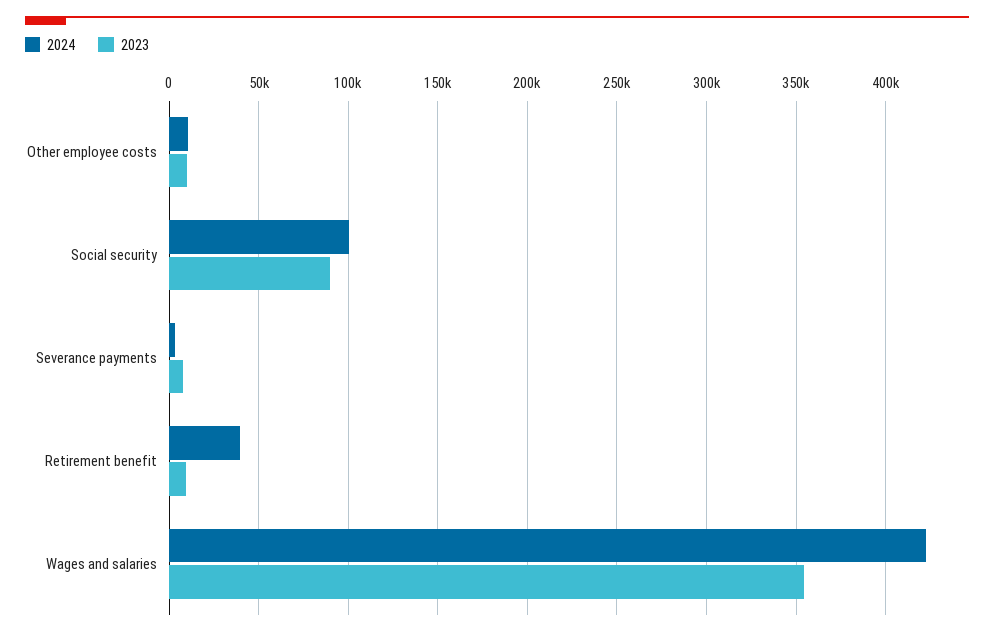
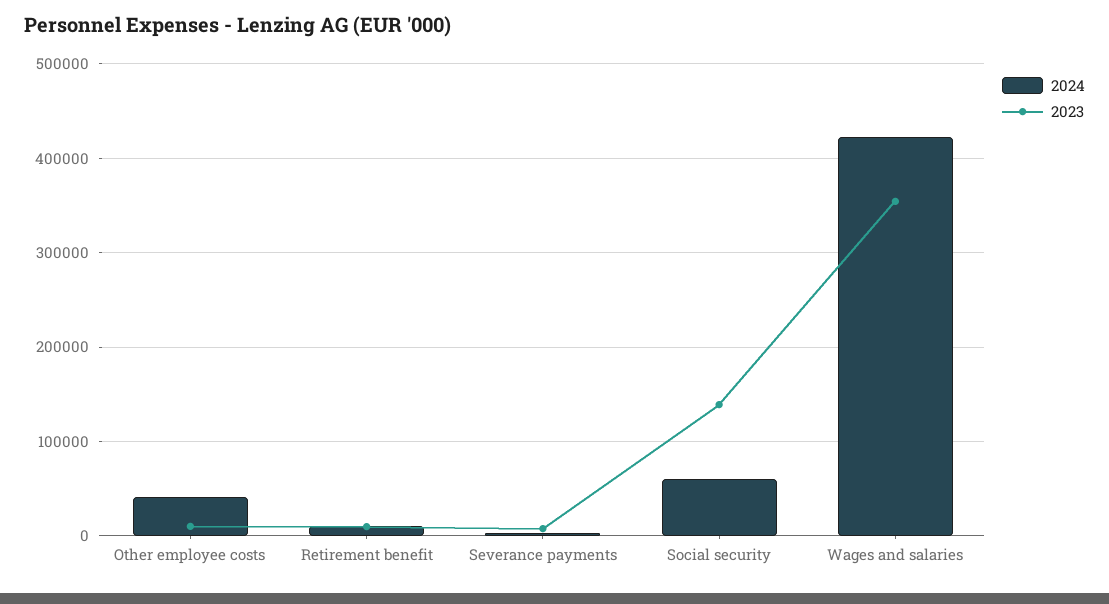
2024, Other employee costs: 10000 -> 40000
2024, Social security: 100000 -> 60000
2023, Social security: 90000 -> 140000
2024, Retirement benefit: 40000 -> 10000

